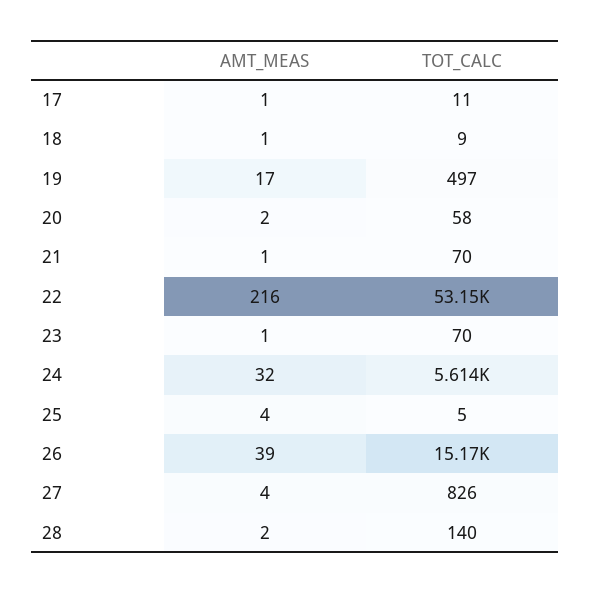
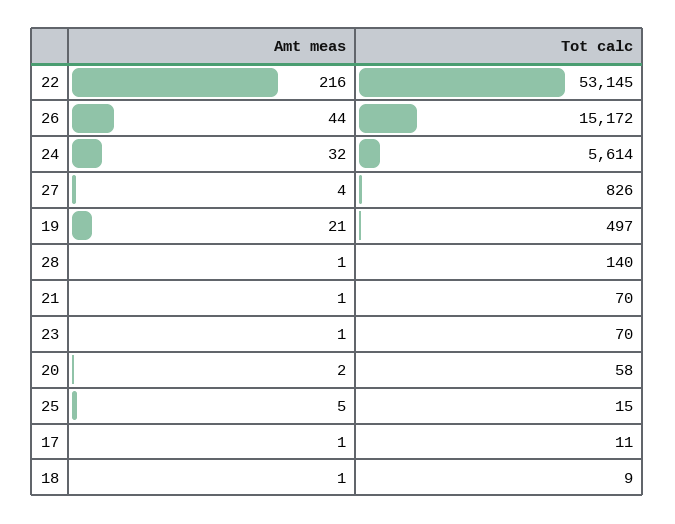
AMT_MEAS, 19: 17 -> 21
AMT_MEAS, 25: 4 -> 5
TOT_CALC, 25: 5 -> 15
AMT_MEAS, 26: 39 -> 44
AMT_MEAS, 28: 2 -> 1

